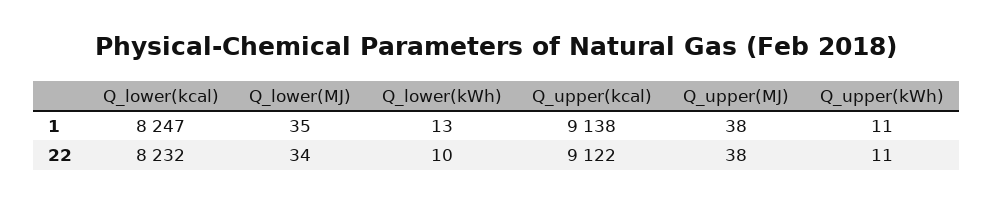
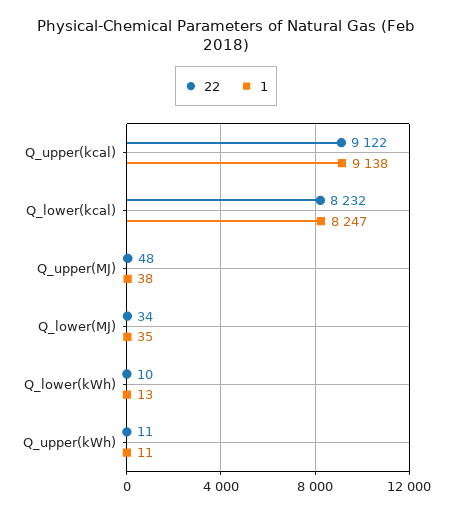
22, Q_upper(MJ): 38 -> 48

